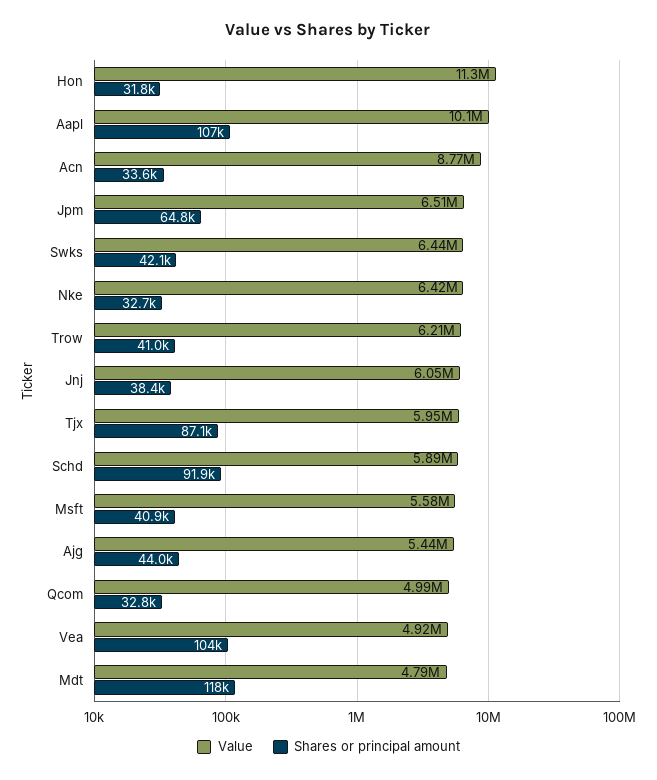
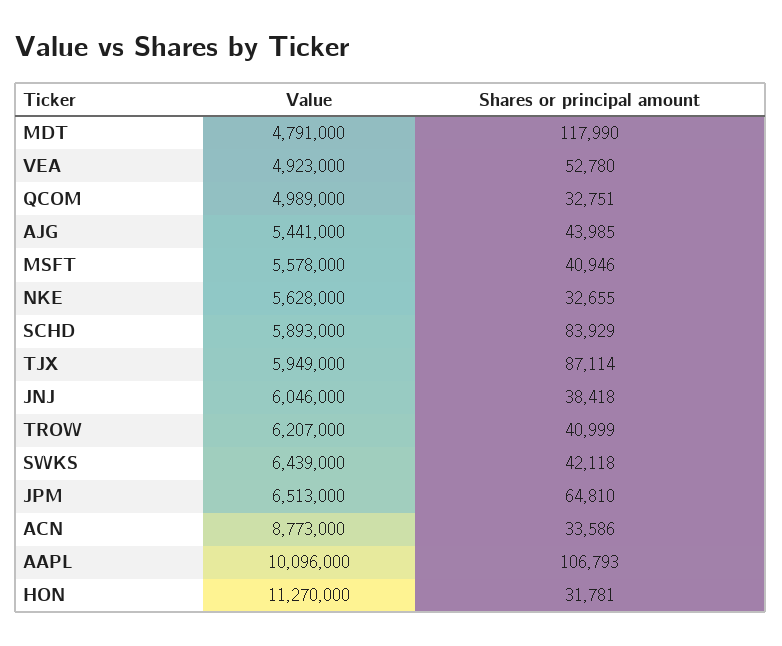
Value, Nke: 6420000 -> 5628000
Shares or principal amount, Schd: 91900 -> 83929
Shares or principal amount, Vea: 104000 -> 52780

